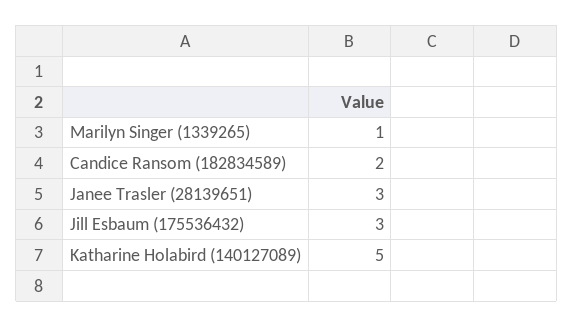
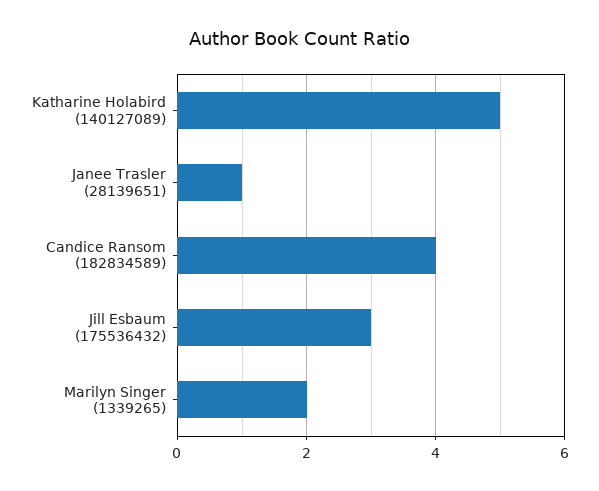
Marilyn Singer (1339265): 1 -> 2
Candice Ransom (182834589): 2 -> 4
Janee Trasler (28139651): 3 -> 1

